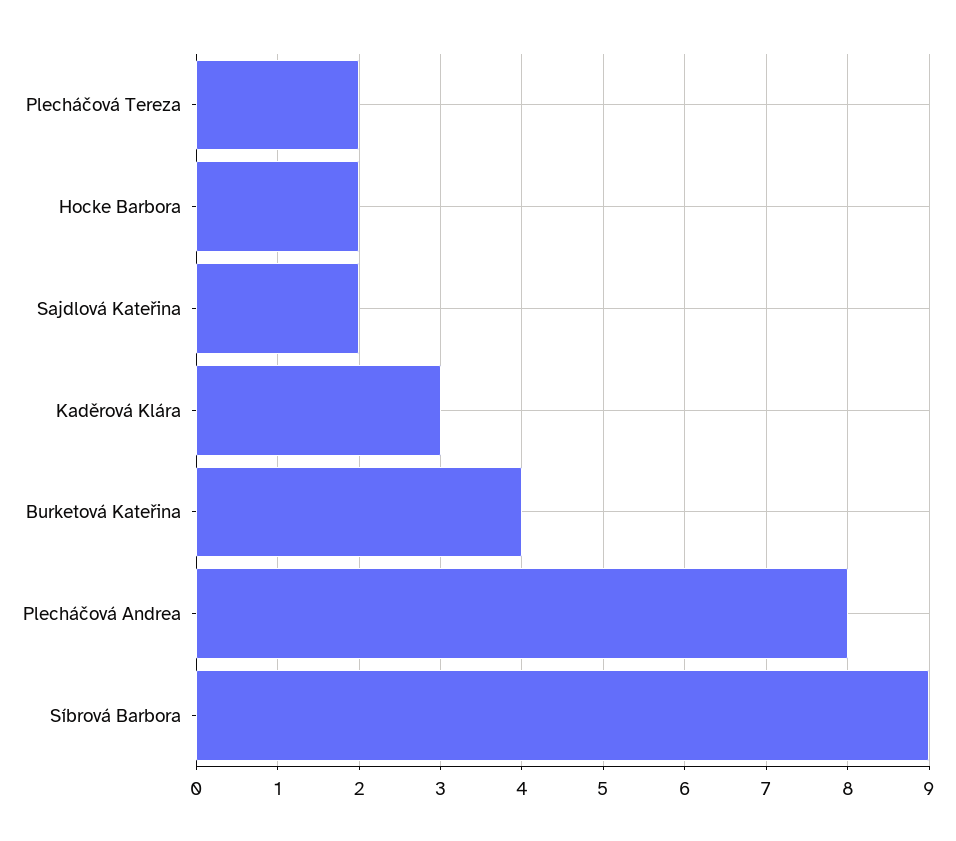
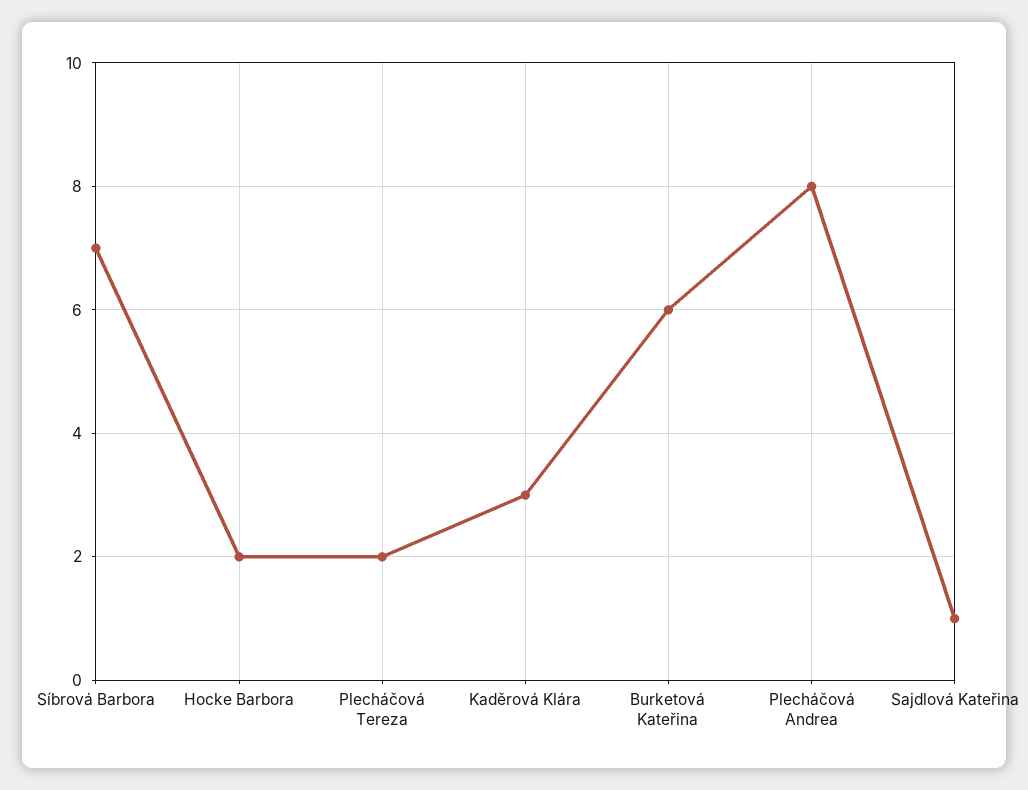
Sajdlová Kateřina: 2 -> 1
Burketová Kateřina: 4 -> 6
Síbrová Barbora: 9 -> 7

